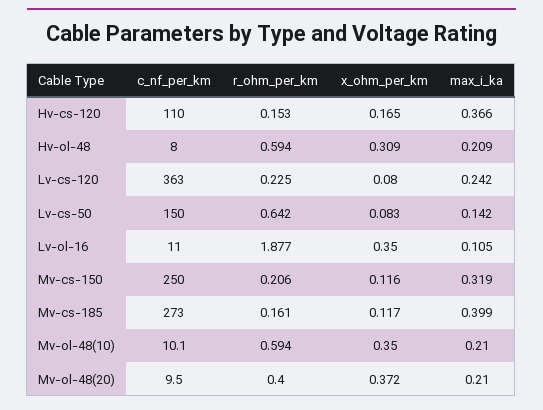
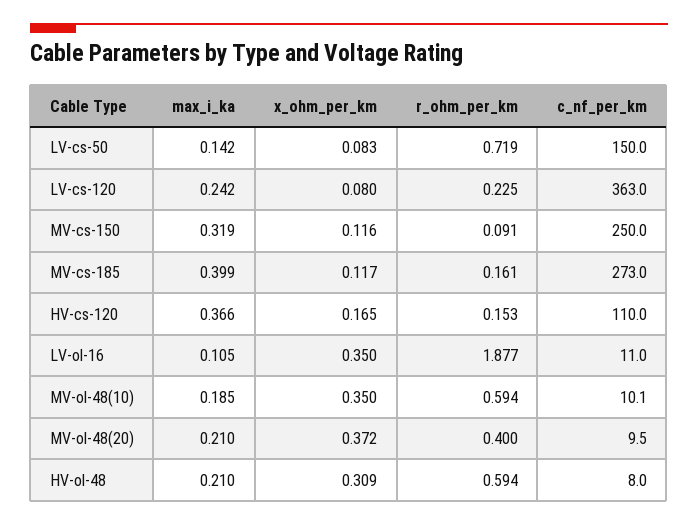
max_i_ka, Hv-ol-48: 0.209 -> 0.21
r_ohm_per_km, Lv-cs-50: 0.642 -> 0.719
r_ohm_per_km, Mv-cs-150: 0.206 -> 0.091
max_i_ka, Mv-ol-48(10): 0.21 -> 0.185

